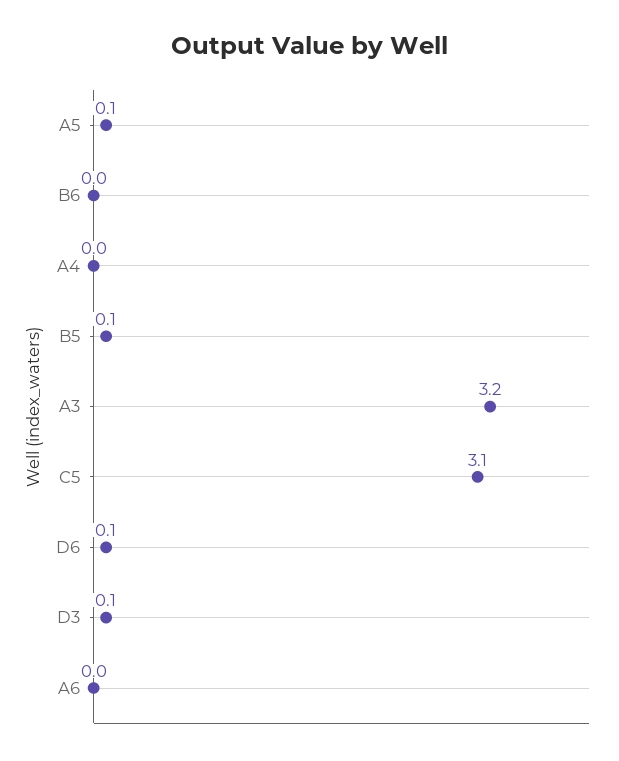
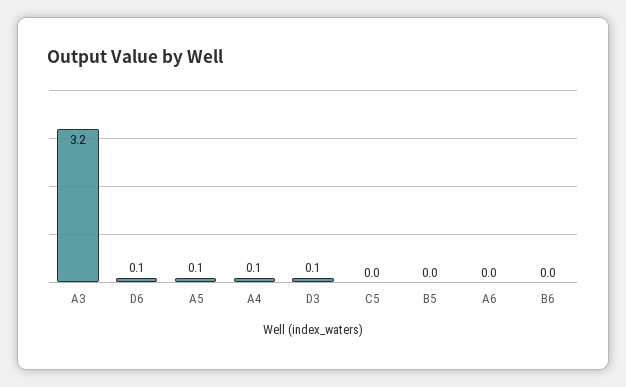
A4: 0 -> 0.1
B5: 0.1 -> 0
C5: 3.1 -> 0

